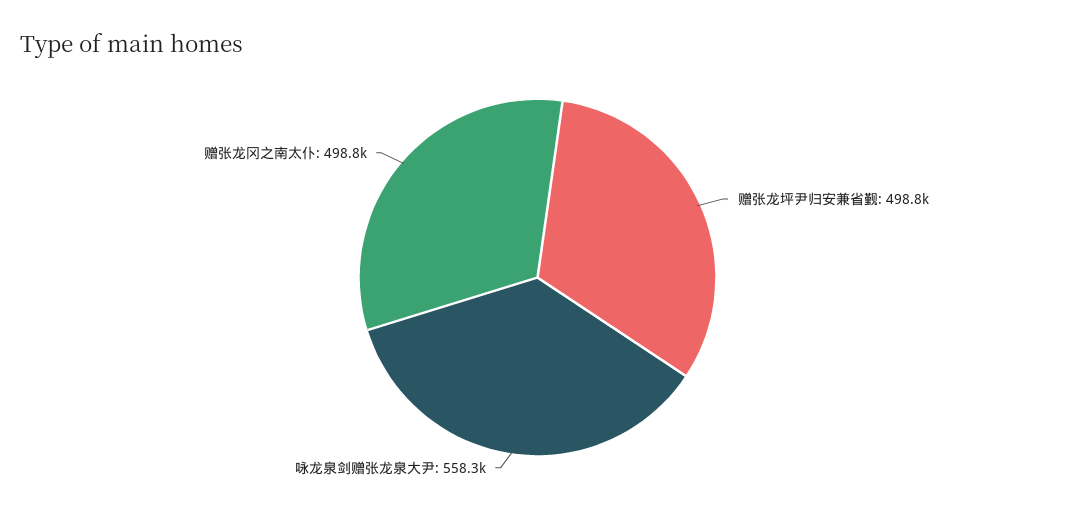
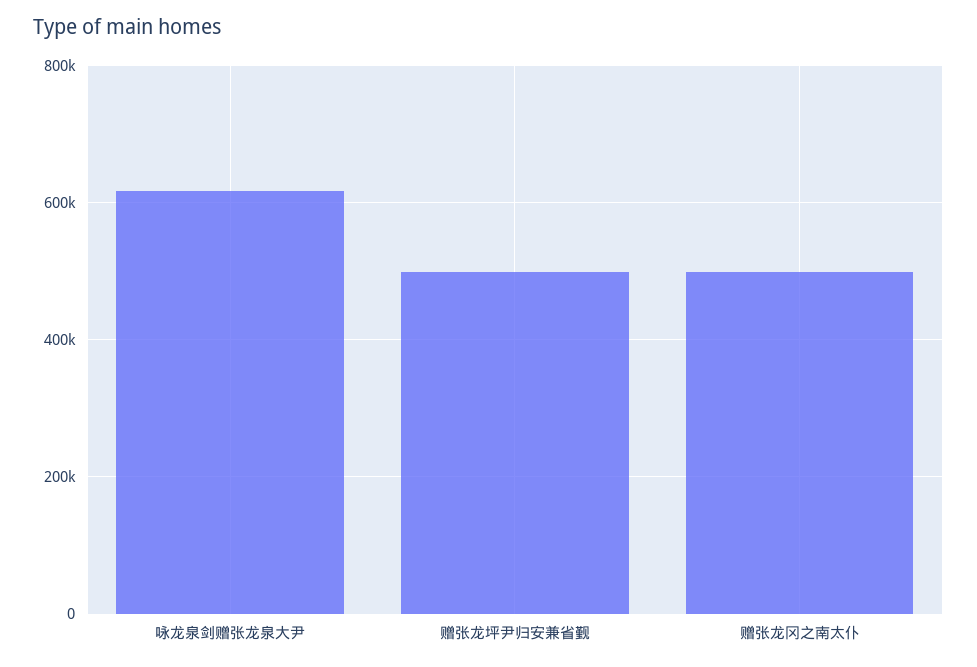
咏龙泉剑赠张龙泉大尹: 558300 -> 620000

